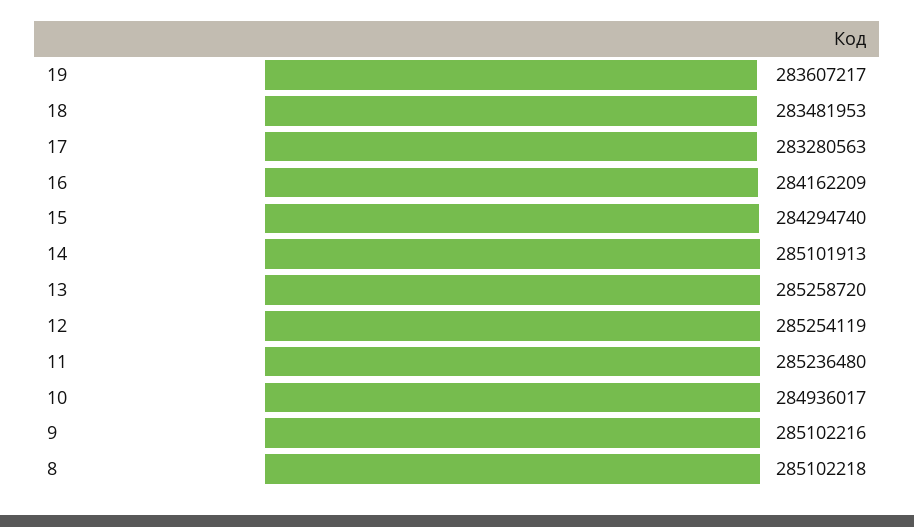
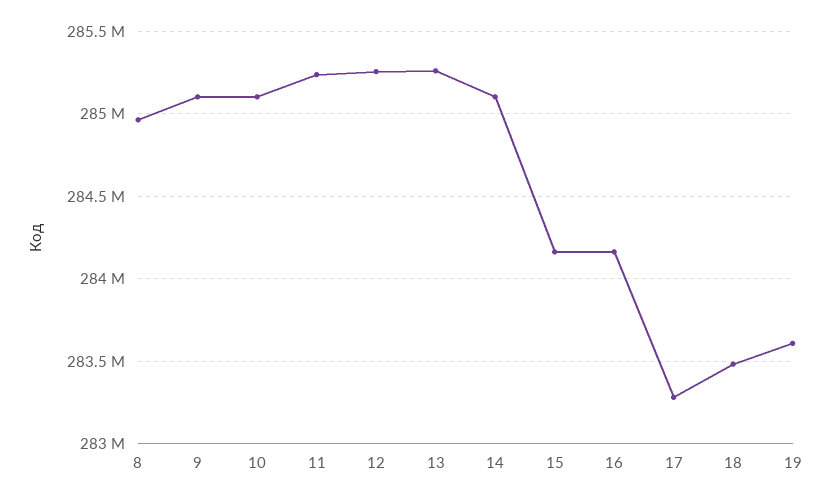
15: 284294740 -> 284150000
10: 284936017 -> 285100000
8: 285102218 -> 284950000

